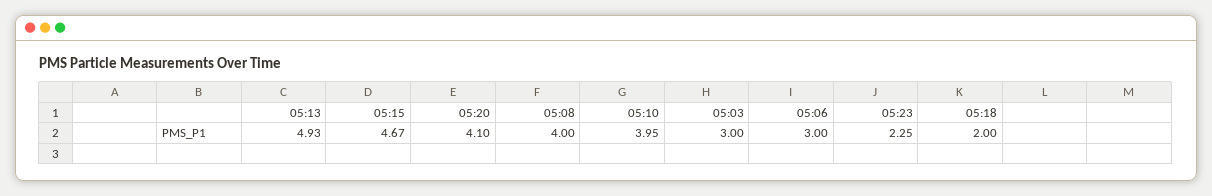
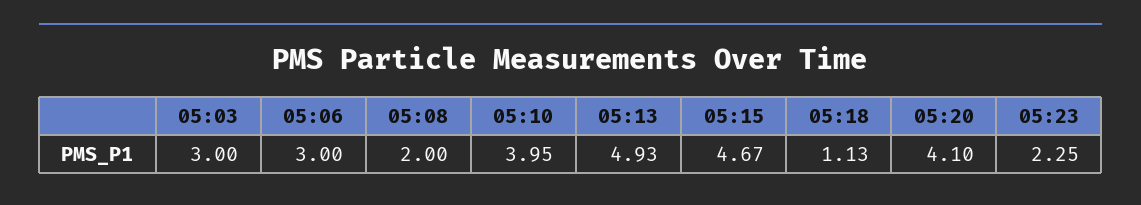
05:08: 4 -> 2
05:18: 2 -> 1.13

